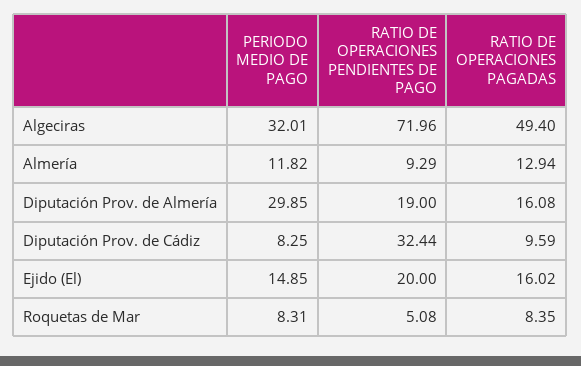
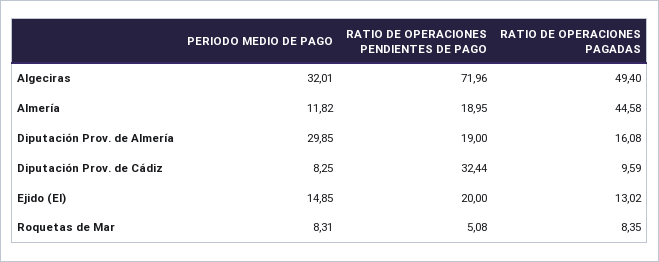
RATIO DE OPERACIONES PENDIENTES DE PAGO, Almería: 9.29 -> 18.95
RATIO DE OPERACIONES PAGADAS, Almería: 12.94 -> 44.58
RATIO DE OPERACIONES PAGADAS, Ejido (El): 16.02 -> 13.02

